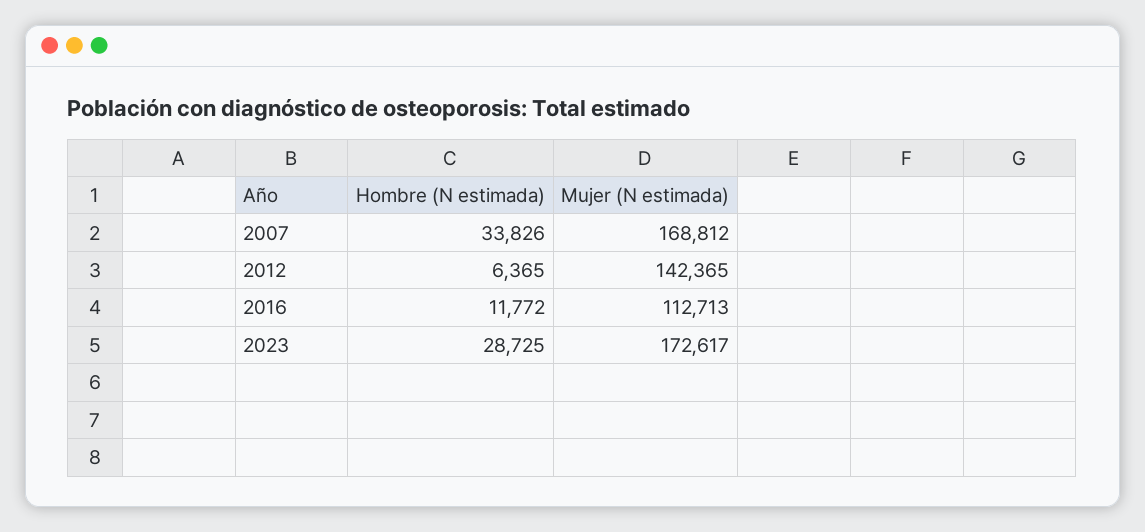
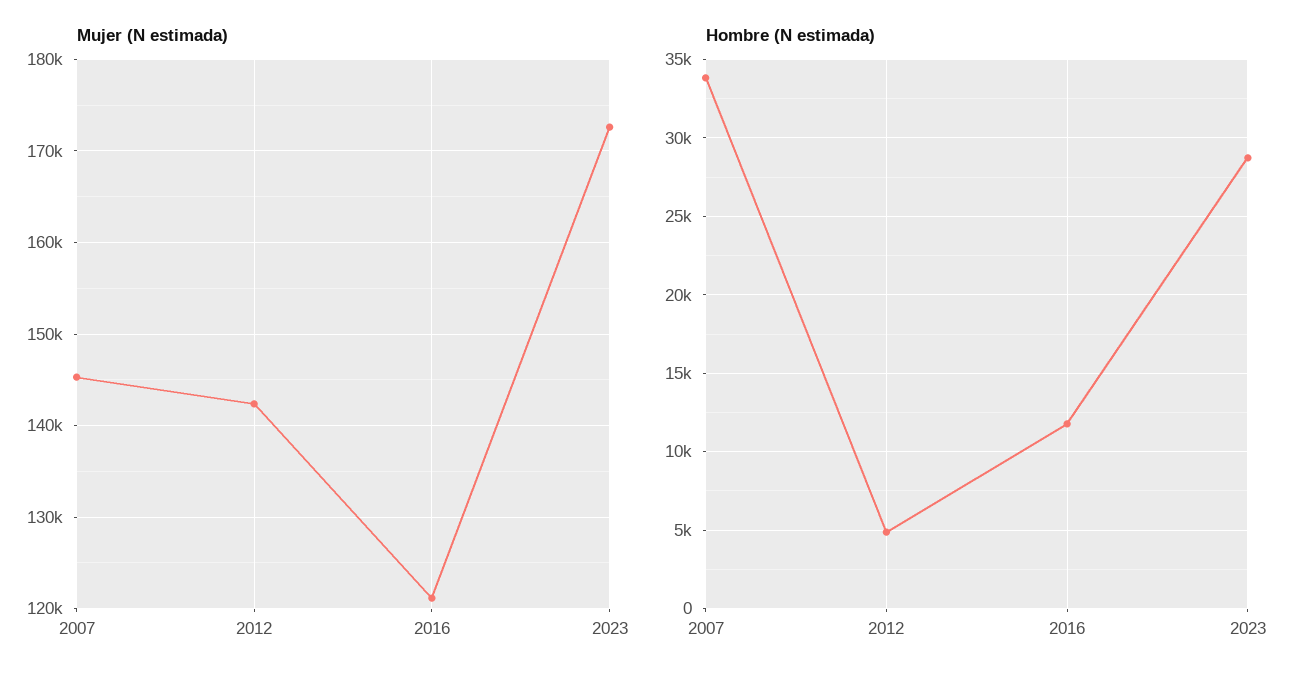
Mujer (N estimada), 2007: 168812 -> 145000
Hombre (N estimada), 2012: 6365 -> 5000
Mujer (N estimada), 2016: 112713 -> 121000

